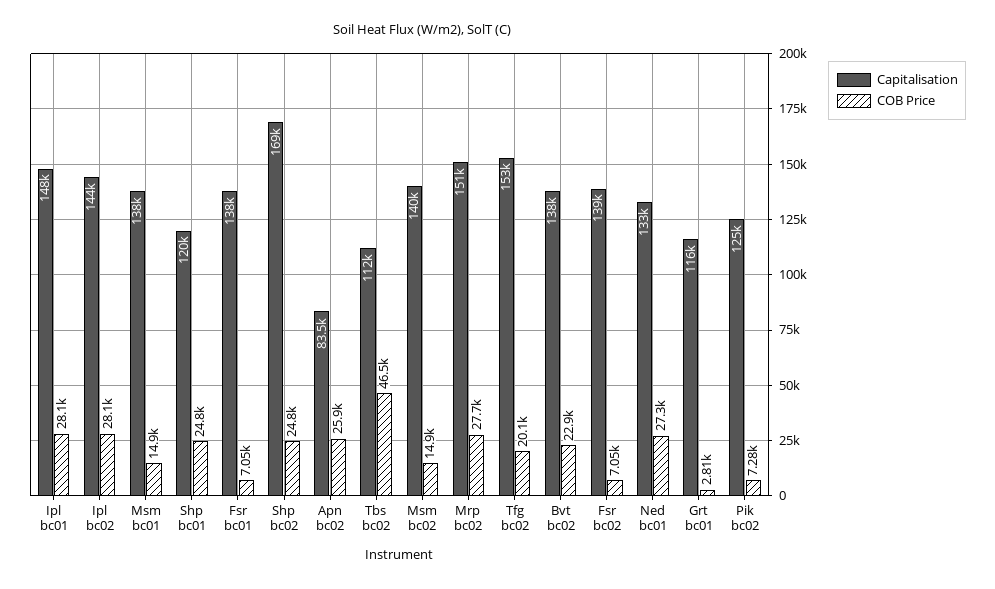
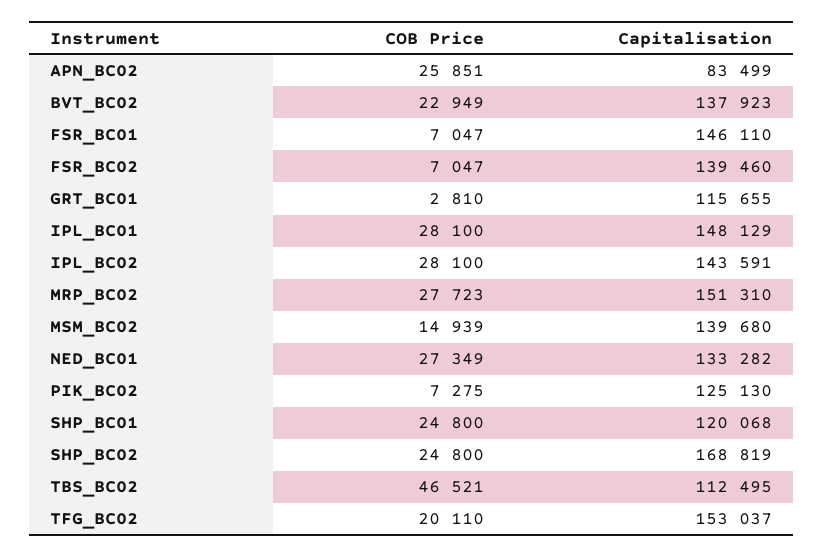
Capitalisation, Msm bc01: 138000 -> none
COB Price, Msm bc01: 14900 -> none
Capitalisation, Fsr bc01: 138000 -> 146110

